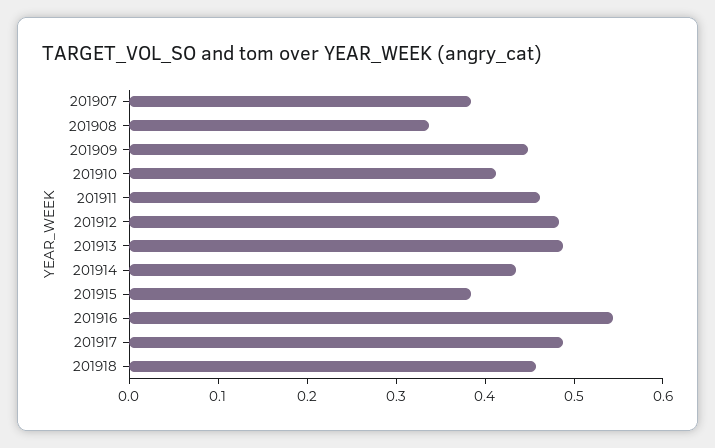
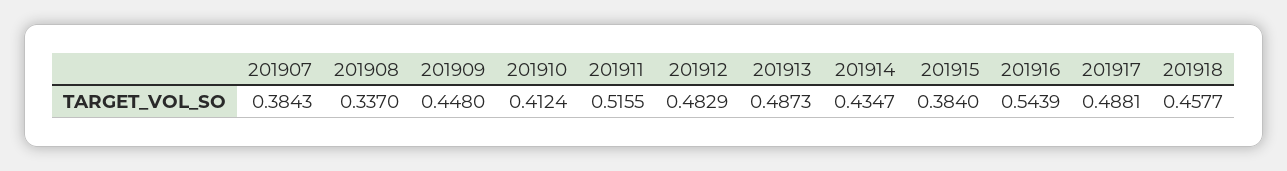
201911: 0.46 -> 0.5155

